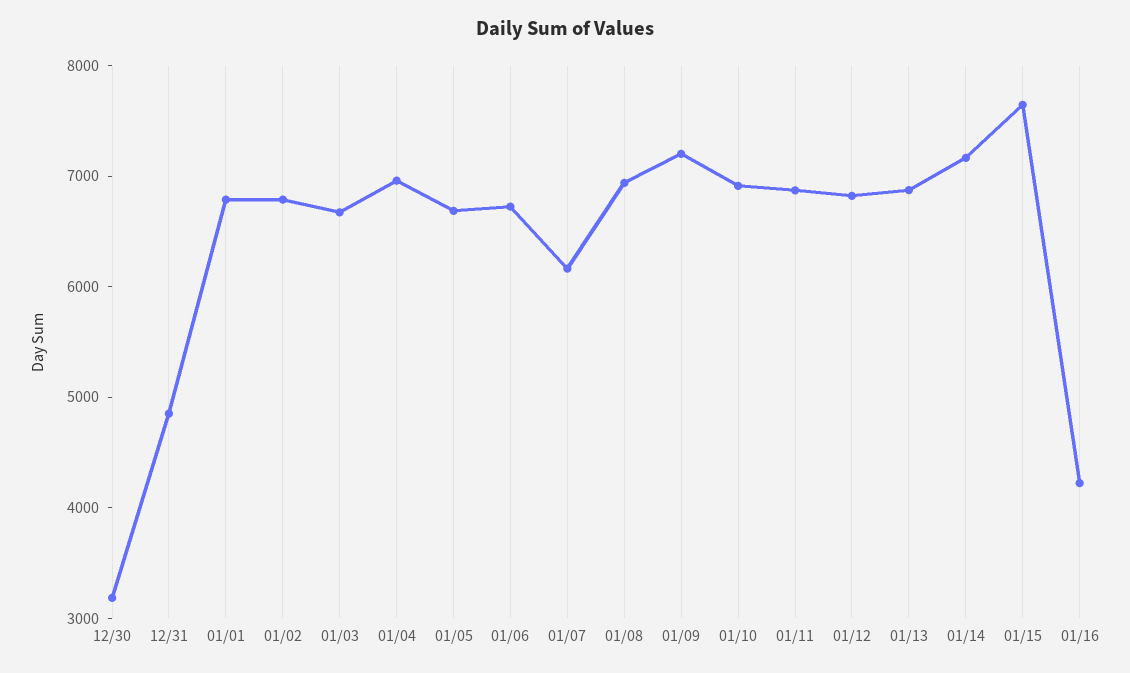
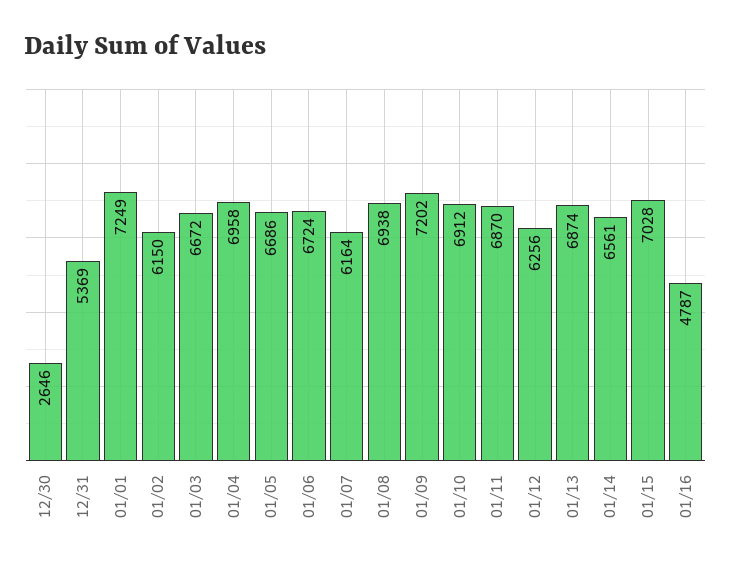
12/30: 3200 -> 2646
12/31: 4800 -> 5369
01/01: 6800 -> 7249
01/02: 6800 -> 6150
01/12: 6800 -> 6256
01/14: 7200 -> 6561
01/15: 7600 -> 7028
01/16: 4200 -> 4787

